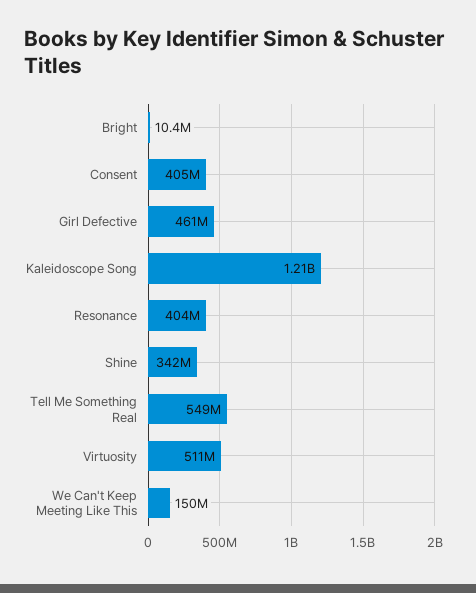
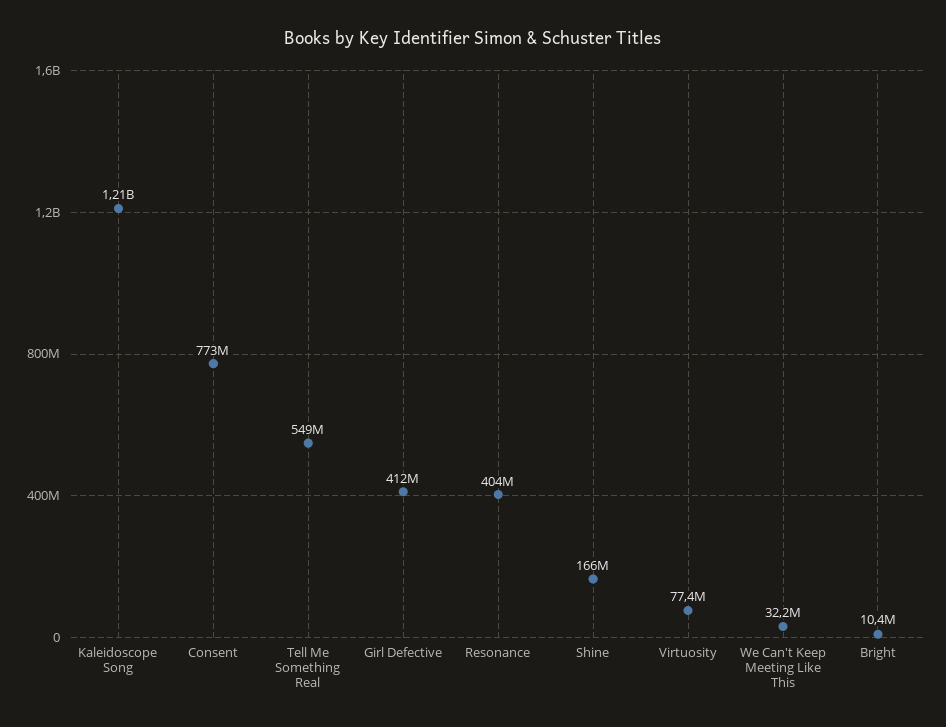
Consent: 405000000 -> 773000000
Girl Defective: 461000000 -> 412000000
Shine: 342000000 -> 166000000
Virtuosity: 511000000 -> 77400000
We Can't Keep Meeting Like This: 150000000 -> 32200000

